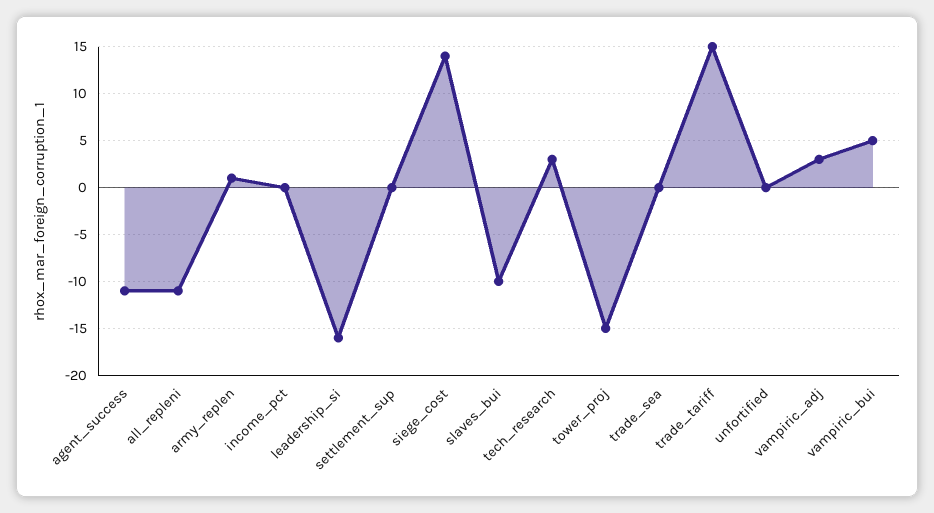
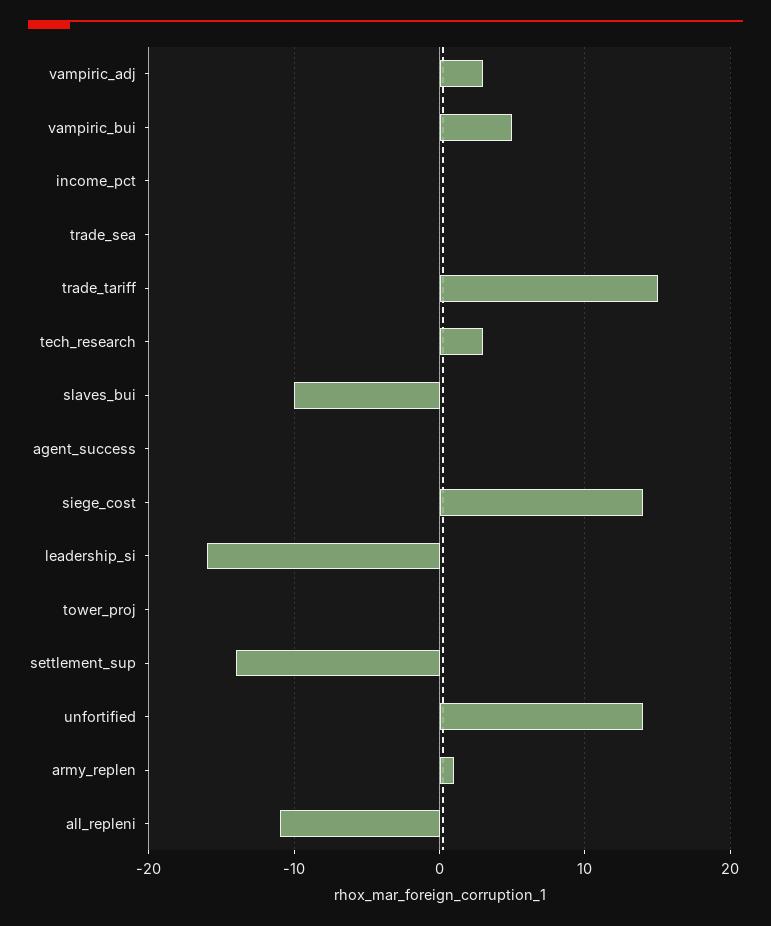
agent_success: -11 -> 0
settlement_sup: 0 -> -14
tower_proj: -15 -> 0
unfortified: 0 -> 14

